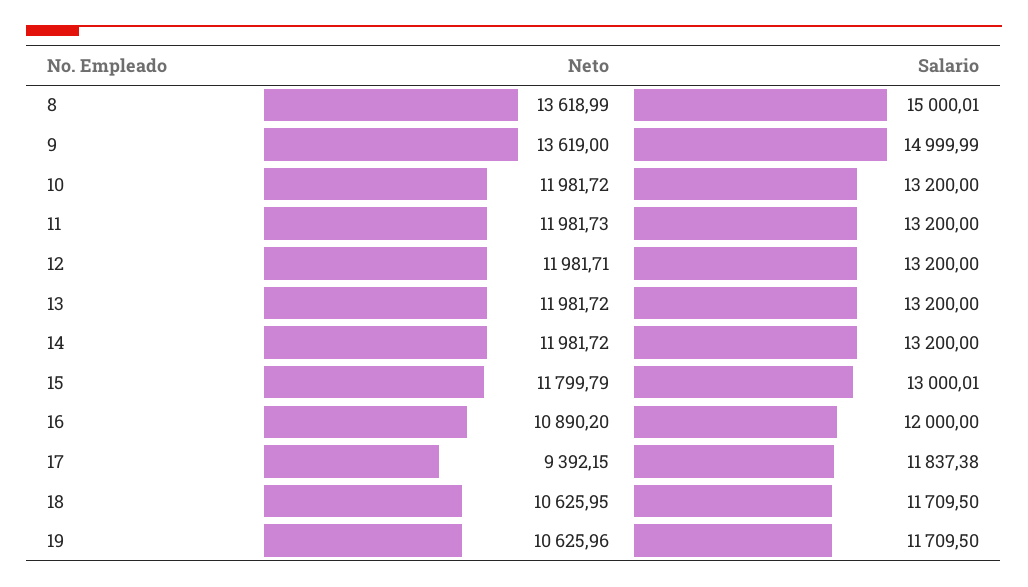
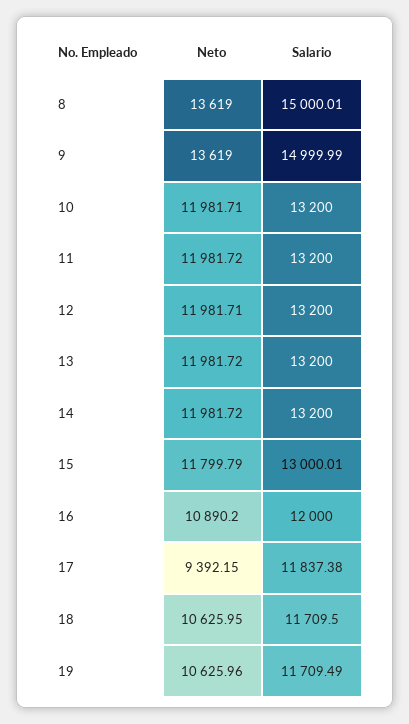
Neto, 8: 13618.99 -> 13619
Neto, 10: 11981.72 -> 11981.71
Neto, 11: 11981.73 -> 11981.72
Salario, 19: 11709.5 -> 11709.49

